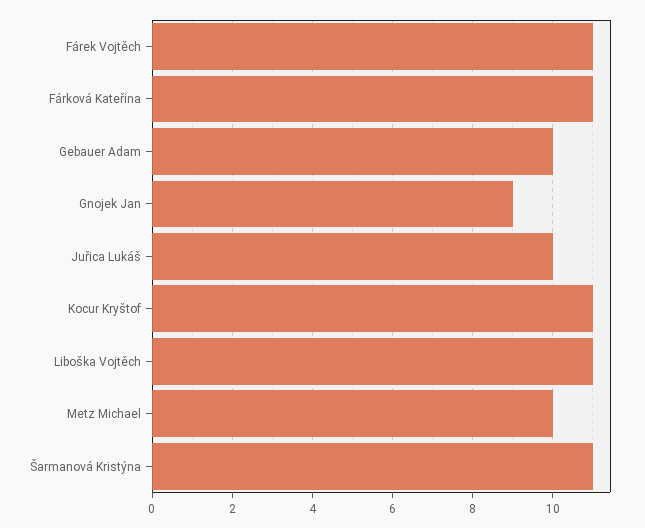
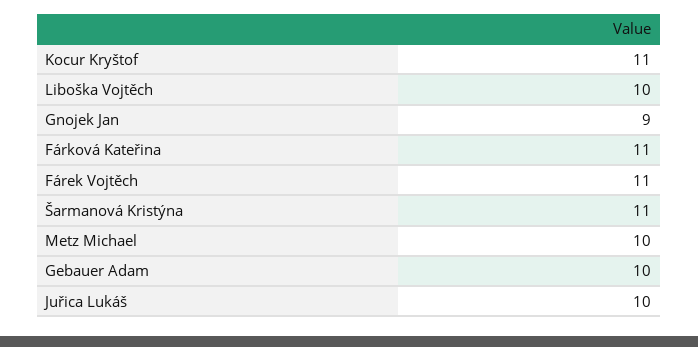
Liboška Vojtěch: 11 -> 10

